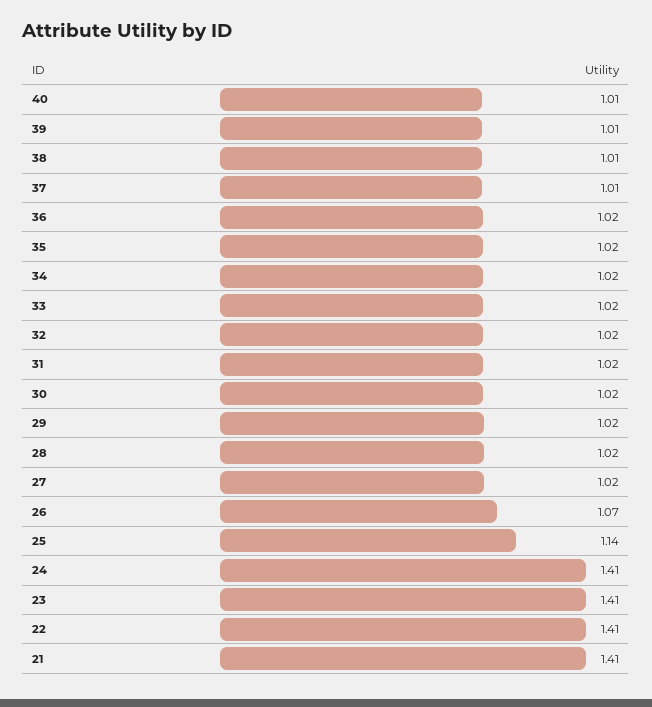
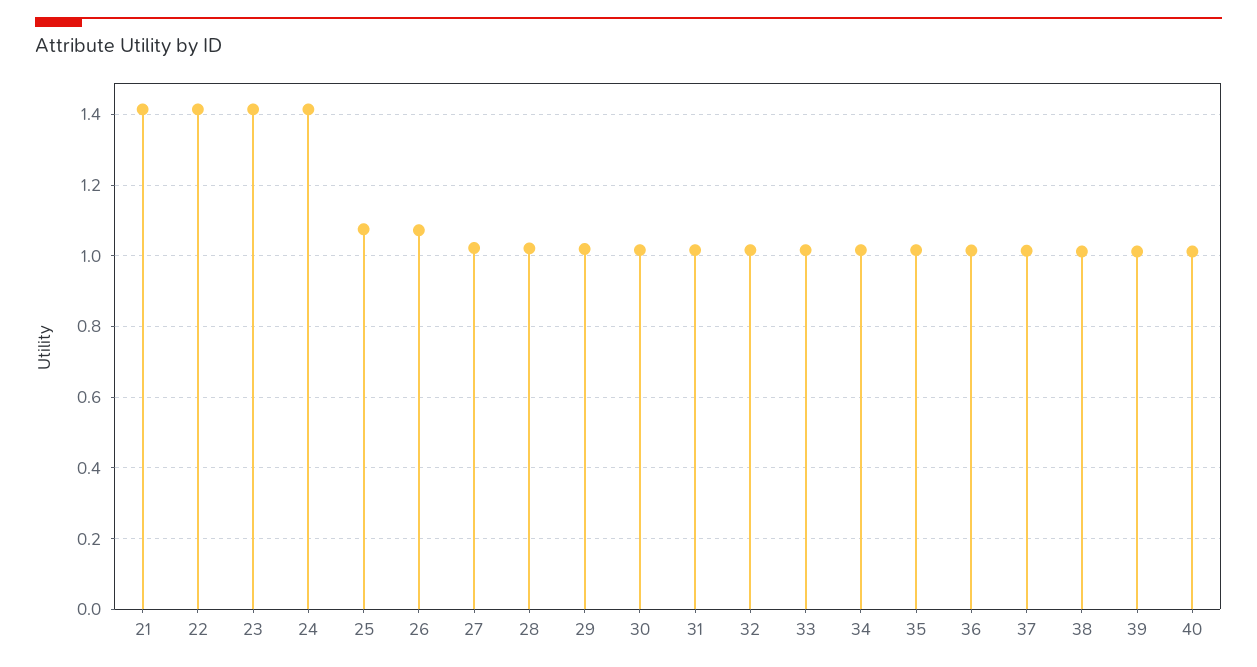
25: 1.14 -> 1.08

